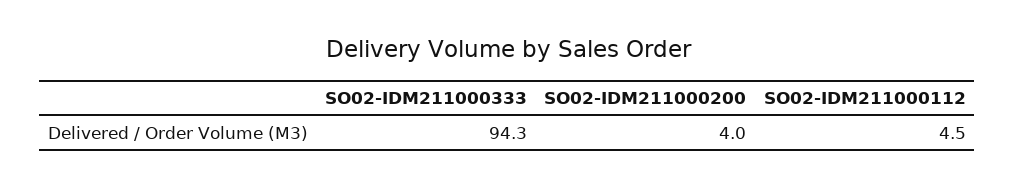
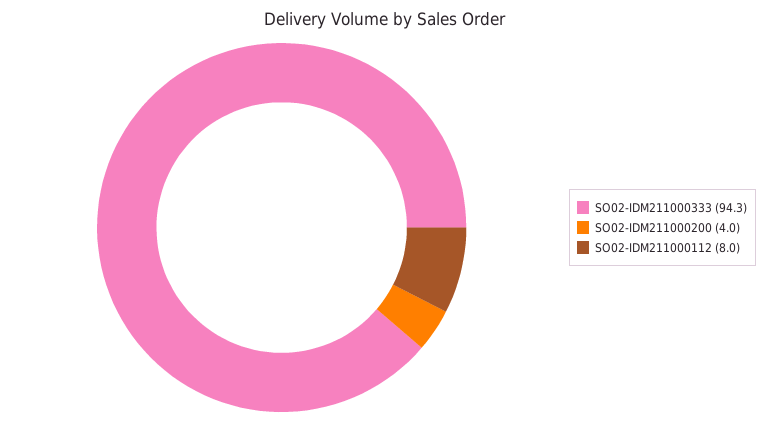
SO02-IDM211000112: 4.5 -> 8

